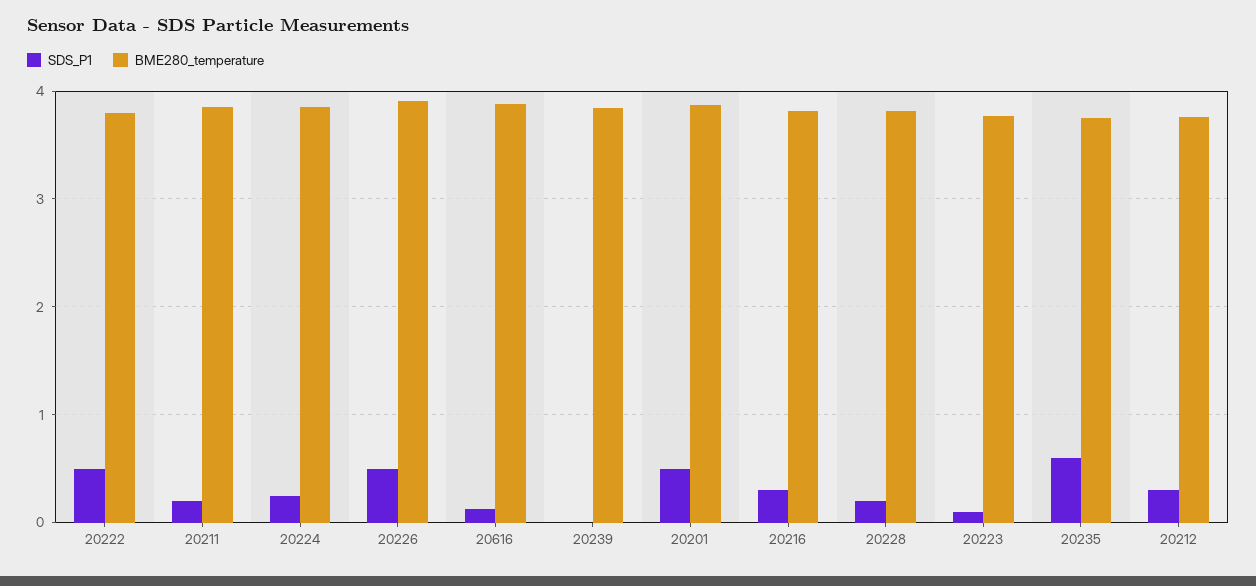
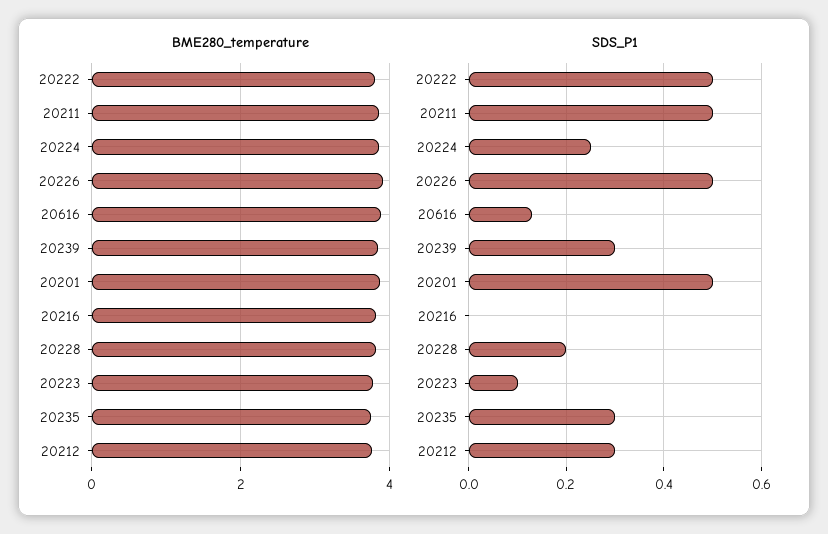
SDS_P1, 20211: 0.2 -> 0.5
SDS_P1, 20239: 0 -> 0.3
SDS_P1, 20216: 0.3 -> 0
SDS_P1, 20235: 0.6 -> 0.3

